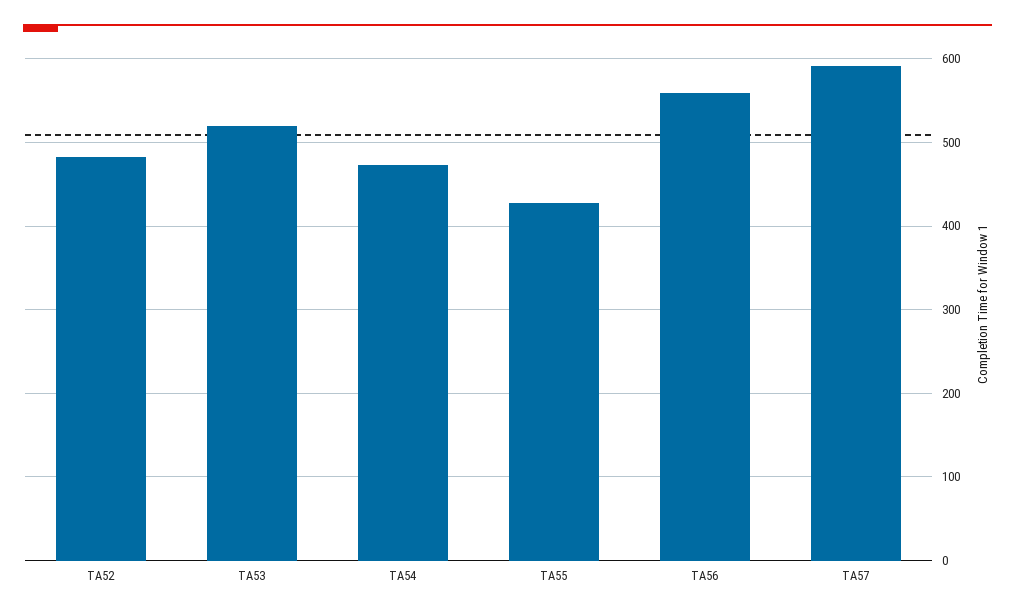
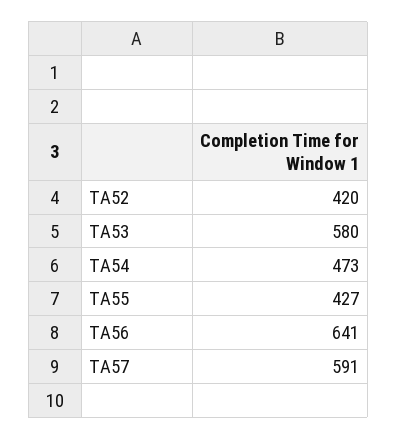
TA52: 480 -> 420
TA53: 520 -> 580
TA56: 560 -> 641

